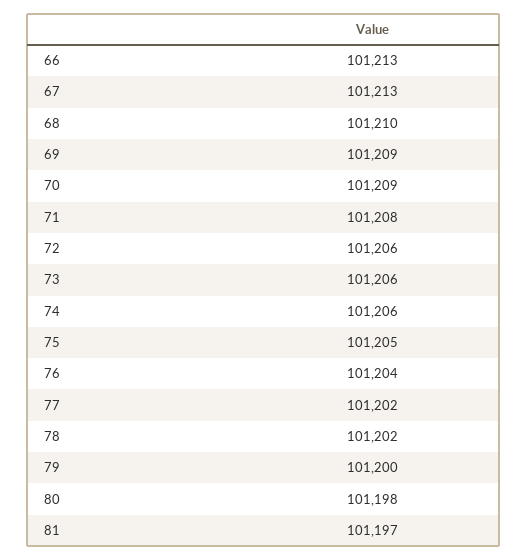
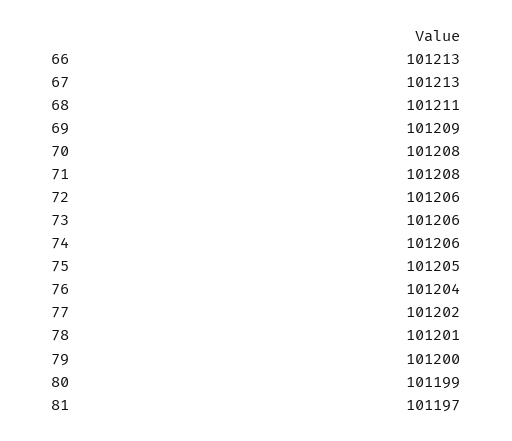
68: 101210 -> 101211
70: 101209 -> 101208
78: 101202 -> 101201
80: 101198 -> 101199

